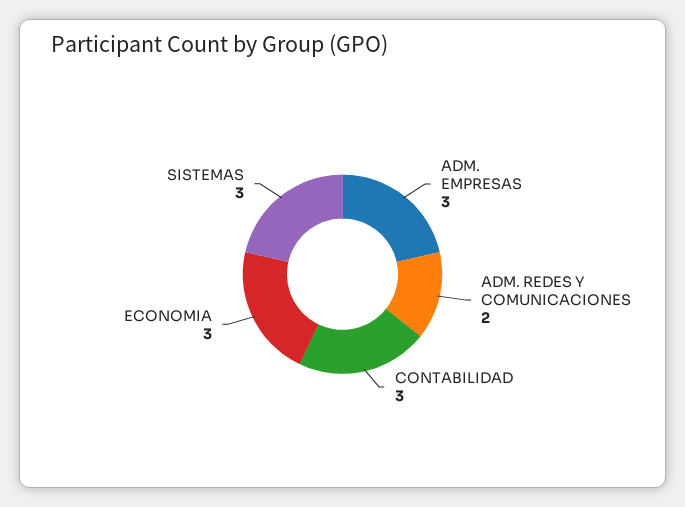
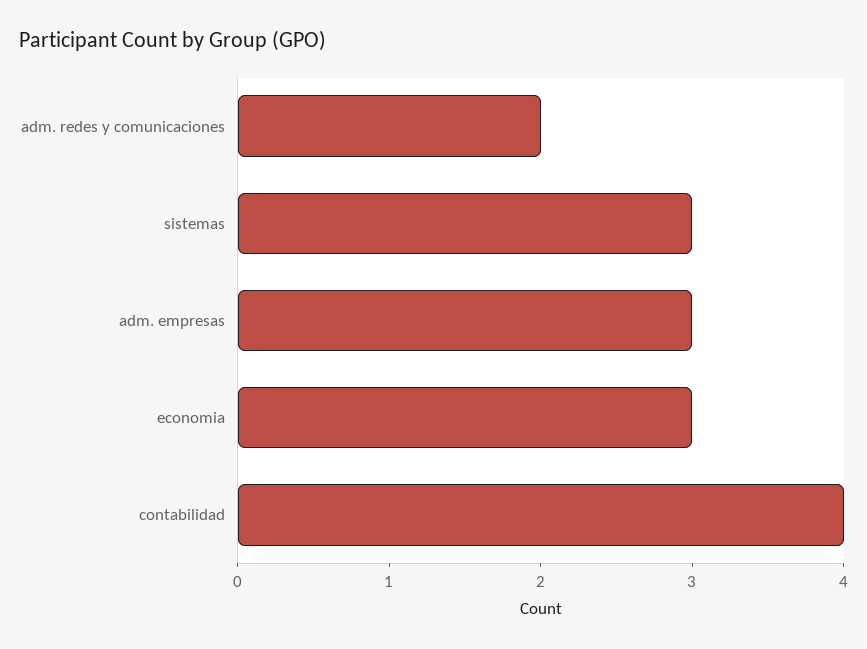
CONTABILIDAD: 3 -> 4

